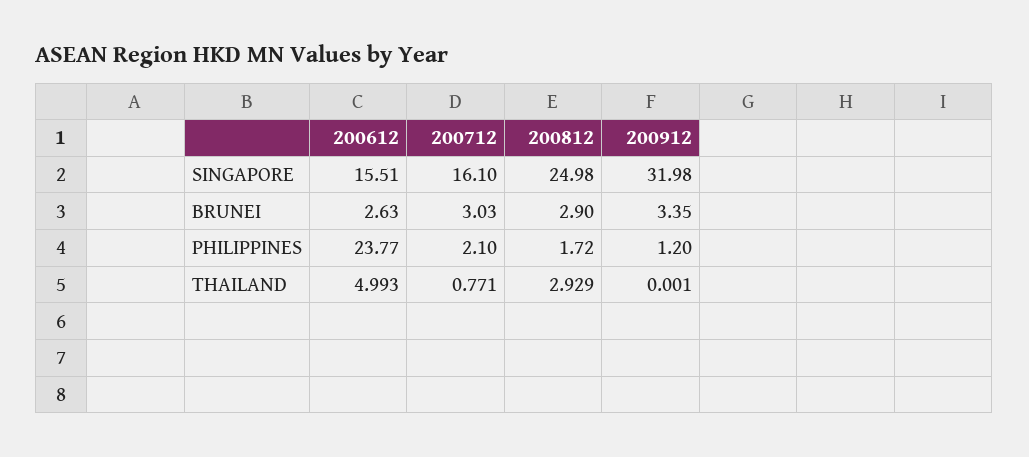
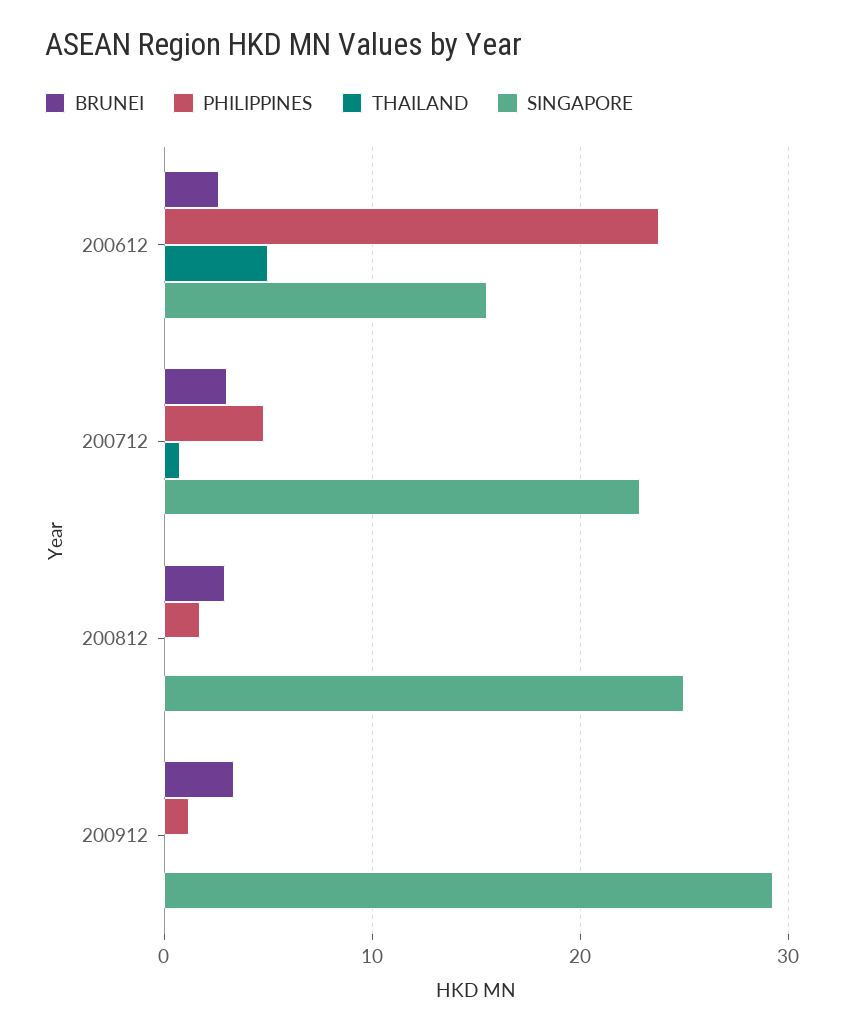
SINGAPORE, 200712: 16.1 -> 23
SINGAPORE, 200912: 31.98 -> 29
PHILIPPINES, 200712: 2.1 -> 5
THAILAND, 200812: 2.929 -> 0

